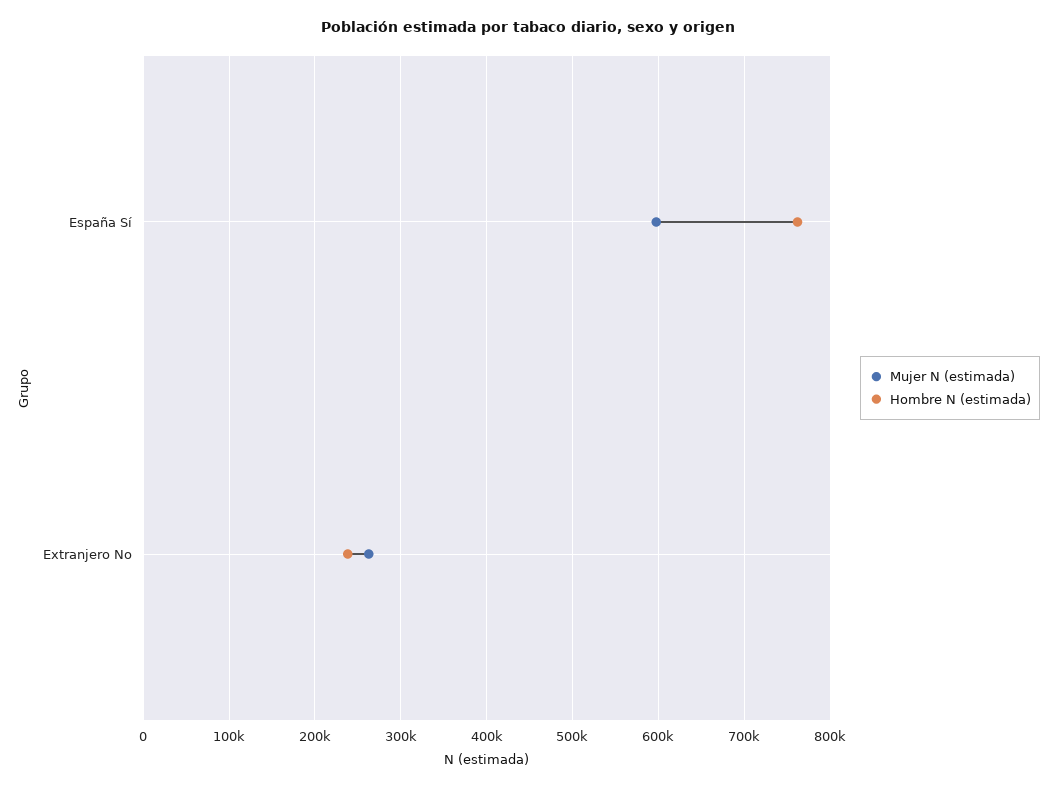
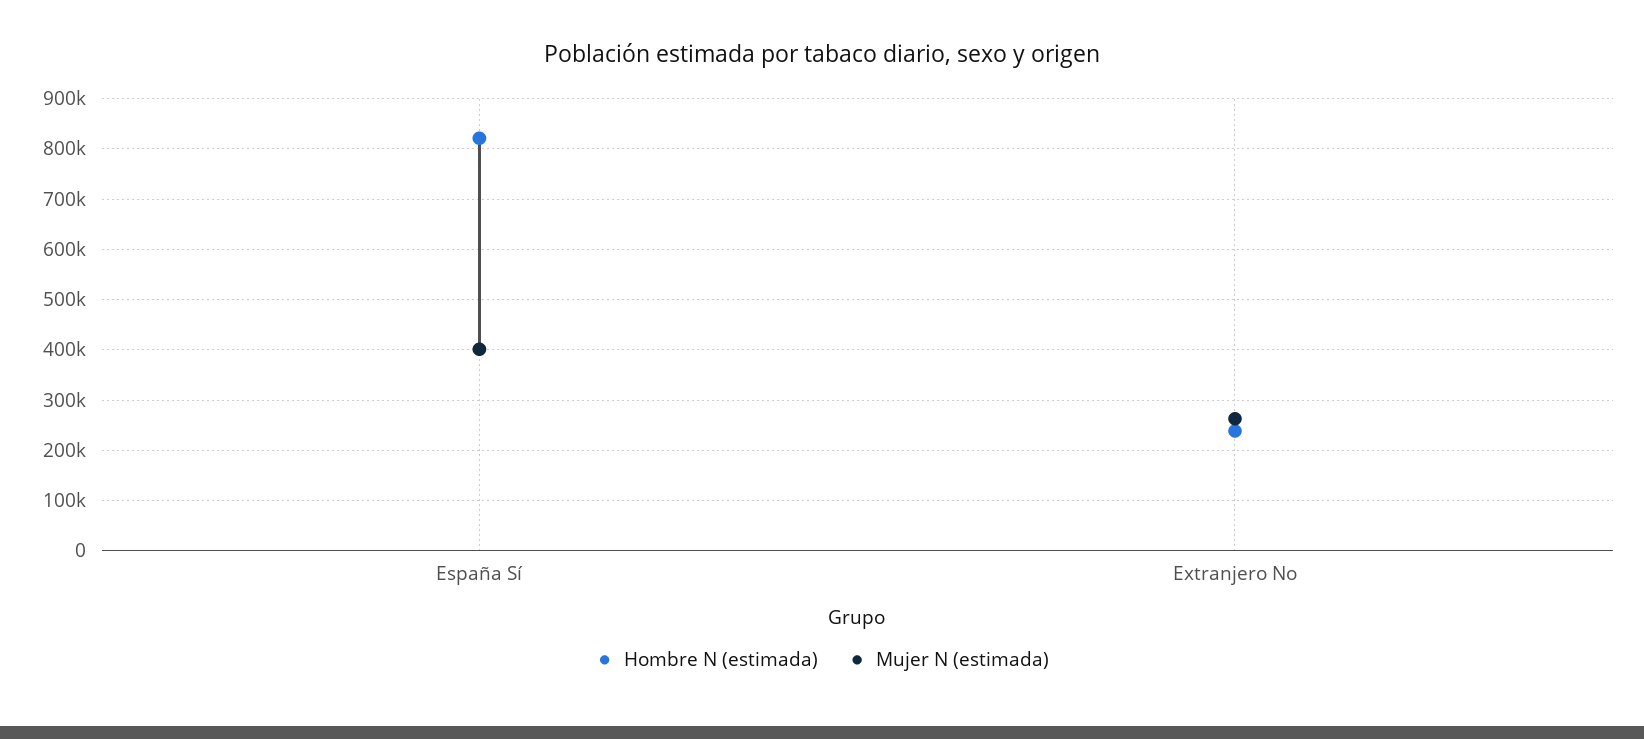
Mujer N (estimada), España Sí: 600000 -> 400000
Hombre N (estimada), España Sí: 760000 -> 820000

